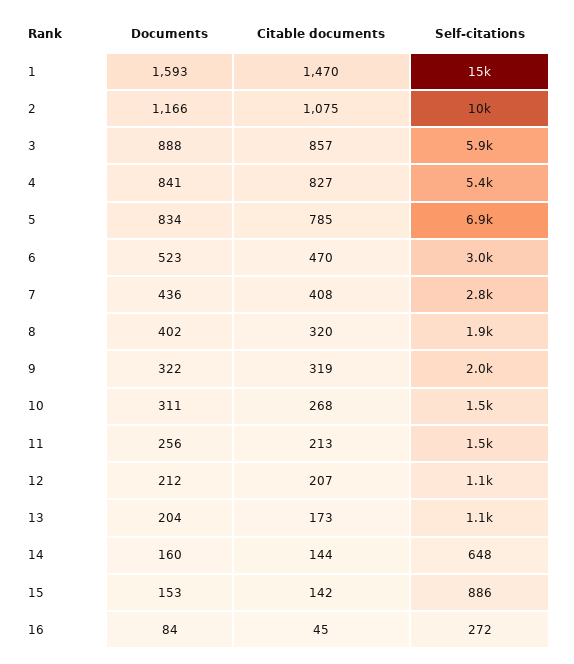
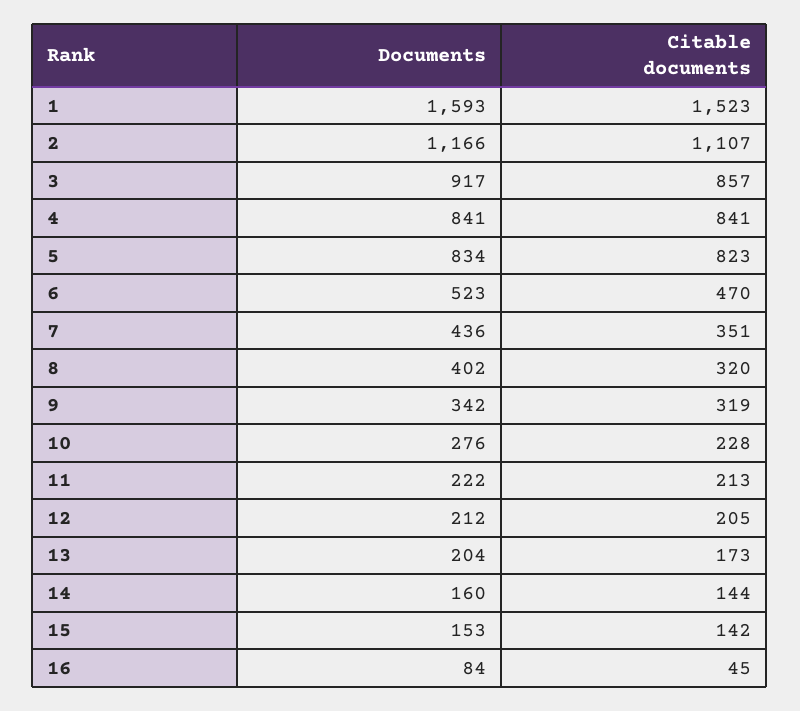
Citable documents, 1: 1470 -> 1523
Self-citations, 1: 15000 -> none
Citable documents, 2: 1075 -> 1107
Self-citations, 2: 10000 -> none
Documents, 3: 888 -> 917
Self-citations, 3: 5900 -> none
Citable documents, 4: 827 -> 841
Self-citations, 4: 5400 -> none
Citable documents, 5: 785 -> 823
Self-citations, 5: 6900 -> none
Self-citations, 6: 3000 -> none
Citable documents, 7: 408 -> 351
Self-citations, 7: 2800 -> none
Self-citations, 8: 1900 -> none
Documents, 9: 322 -> 342
Self-citations, 9: 2000 -> none
Documents, 10: 311 -> 276
Citable documents, 10: 268 -> 228
Self-citations, 10: 1500 -> none
Documents, 11: 256 -> 222
Self-citations, 11: 1500 -> none
Citable documents, 12: 207 -> 205
Self-citations, 12: 1100 -> none
Self-citations, 13: 1100 -> none
Self-citations, 14: 648 -> none
Self-citations, 15: 886 -> none
Self-citations, 16: 272 -> none

